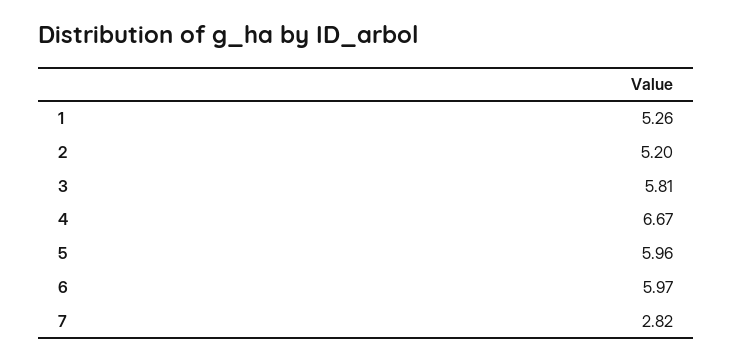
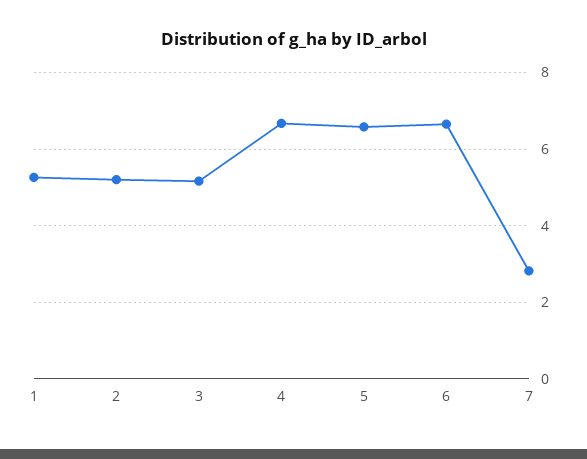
3: 5.81 -> 5.2
5: 5.96 -> 6.6
6: 5.97 -> 6.6

